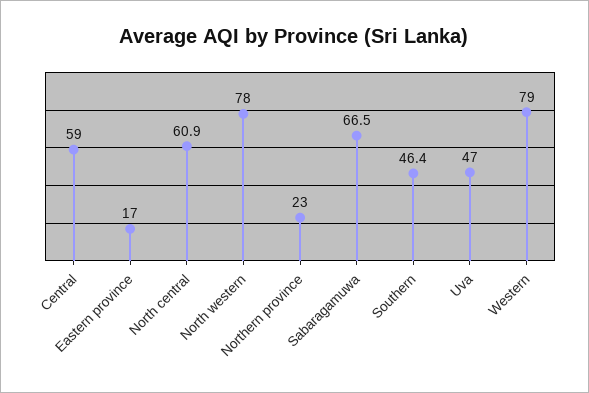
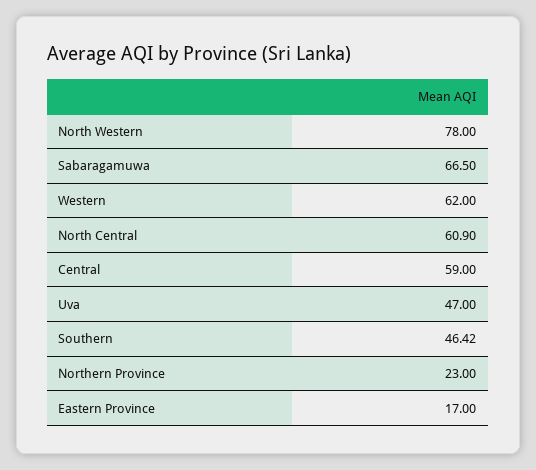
Western: 79 -> 62

